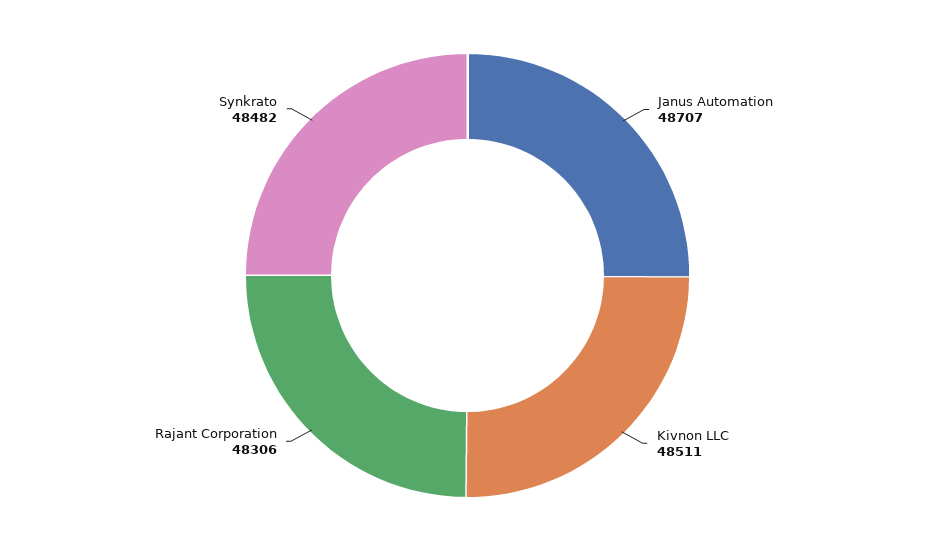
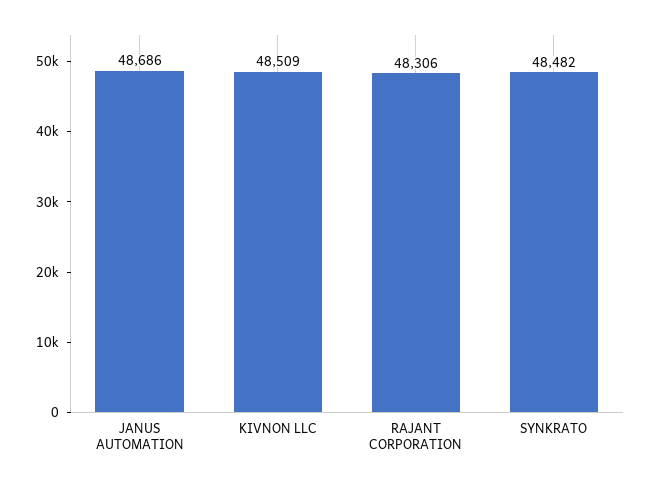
Janus Automation: 48707 -> 48686
Kivnon LLC: 48511 -> 48509

